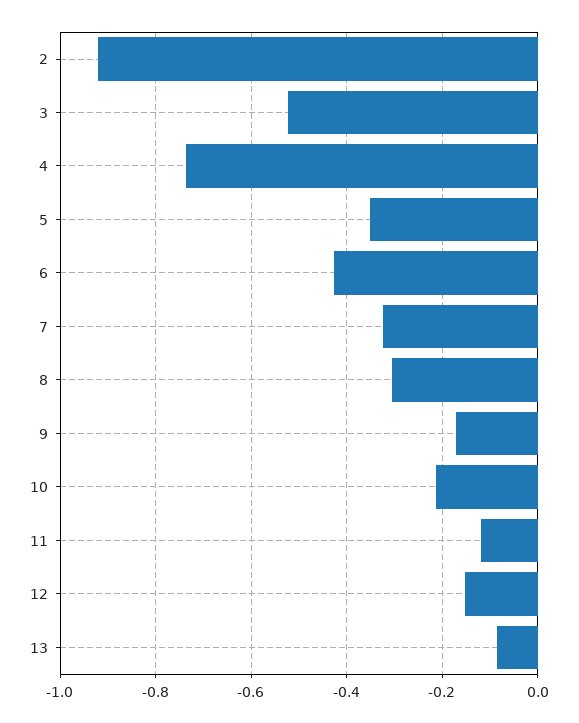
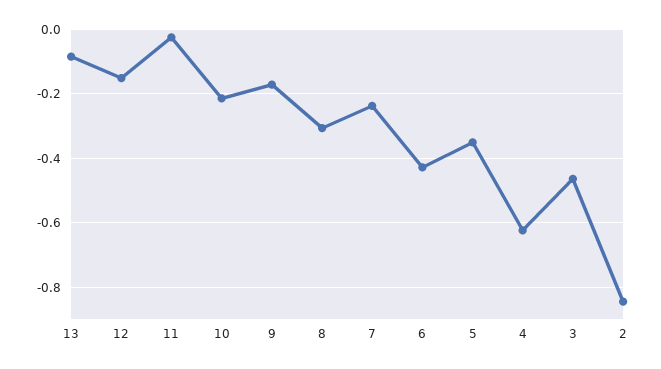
2: -0.92 -> -0.84
3: -0.52 -> -0.46
4: -0.74 -> -0.62
7: -0.32 -> -0.24
11: -0.12 -> -0.02

